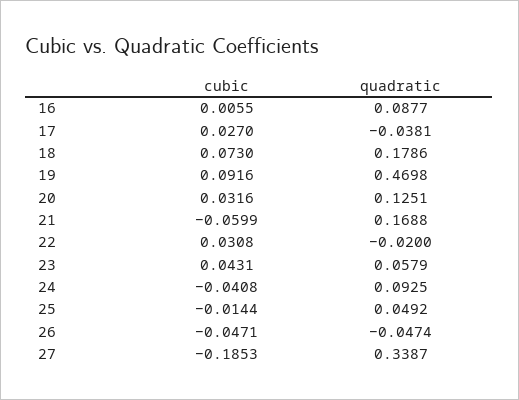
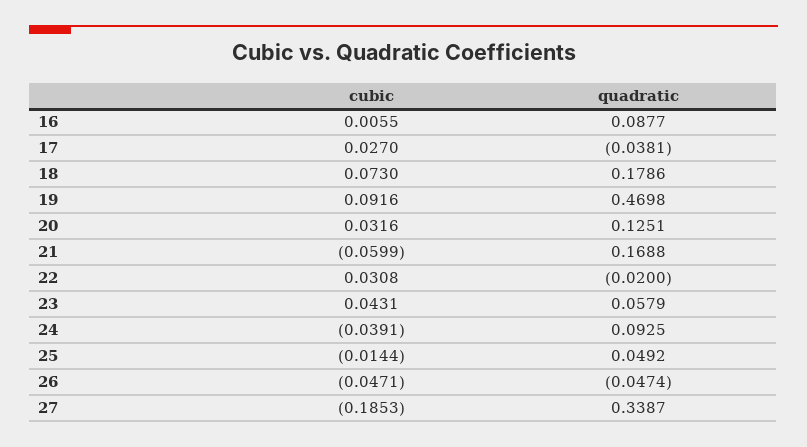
cubic, 24: -0.0408 -> -0.0391

